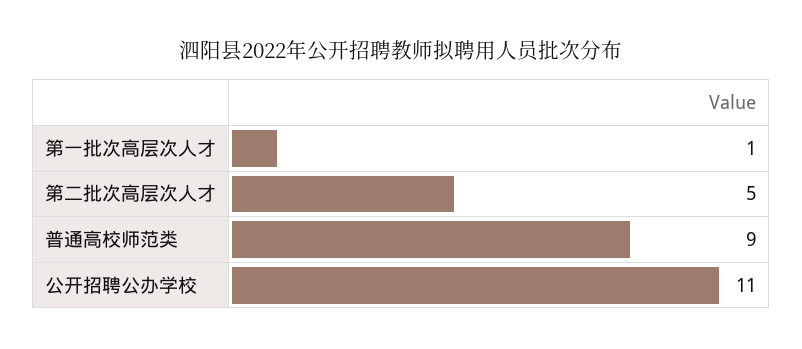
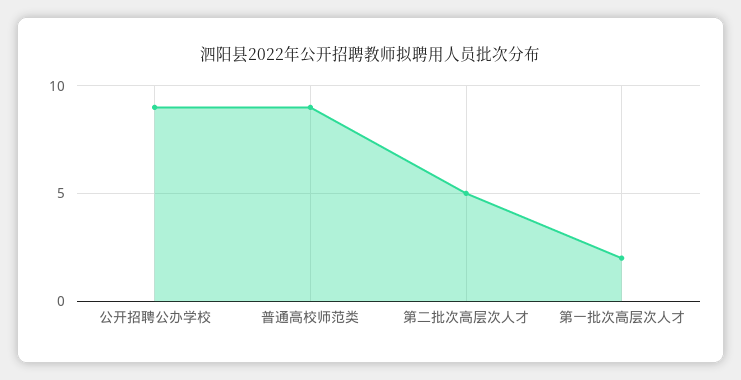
第一批次高层次人才: 1 -> 2
公开招聘公办学校: 11 -> 9

